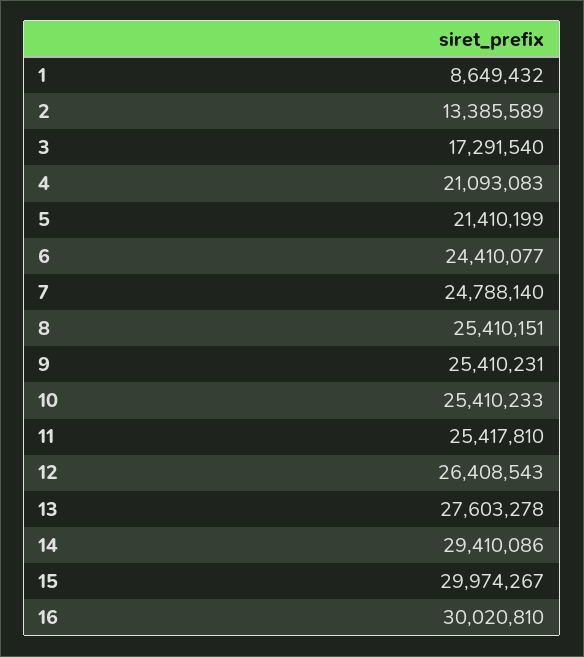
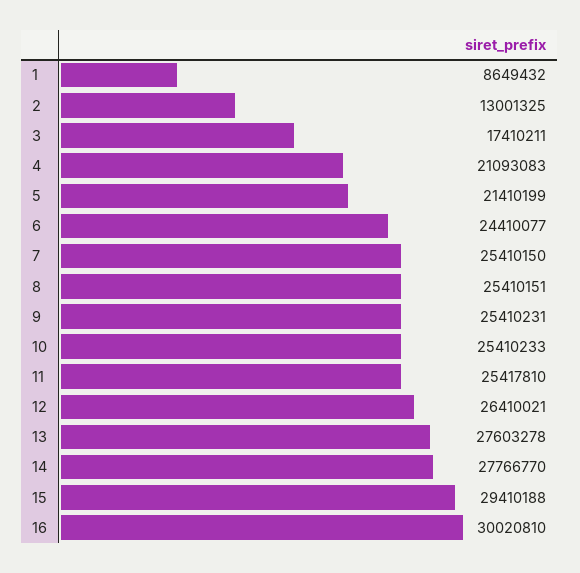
2: 13385589 -> 13001325
3: 17291540 -> 17410211
7: 24788140 -> 25410150
12: 26408543 -> 26410021
14: 29410086 -> 27766770
15: 29974267 -> 29410188

